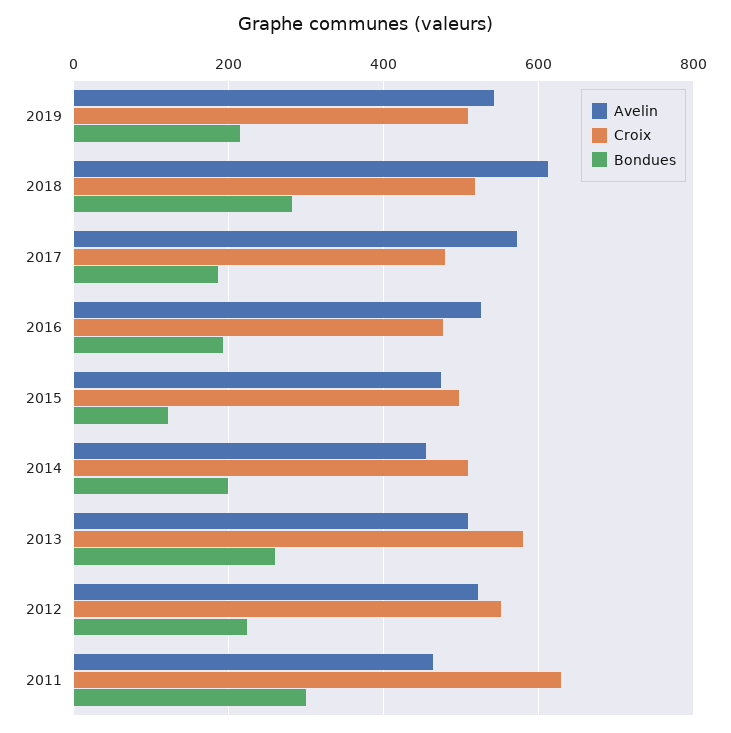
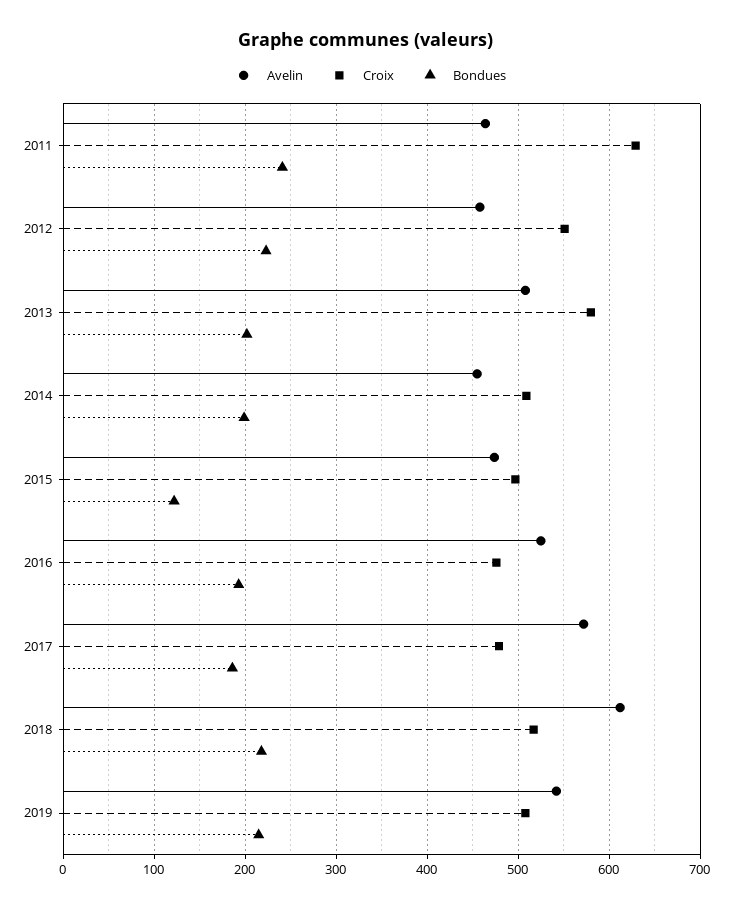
Bondues, 2018: 280 -> 220
Bondues, 2013: 260 -> 200
Avelin, 2012: 520 -> 460
Bondues, 2011: 300 -> 240

